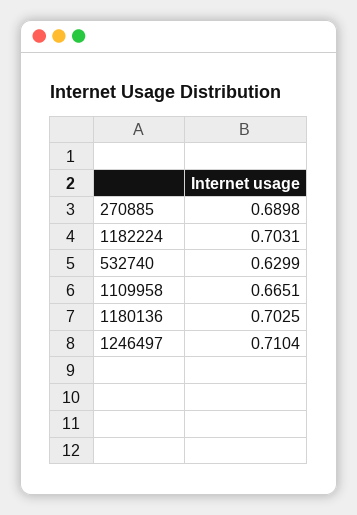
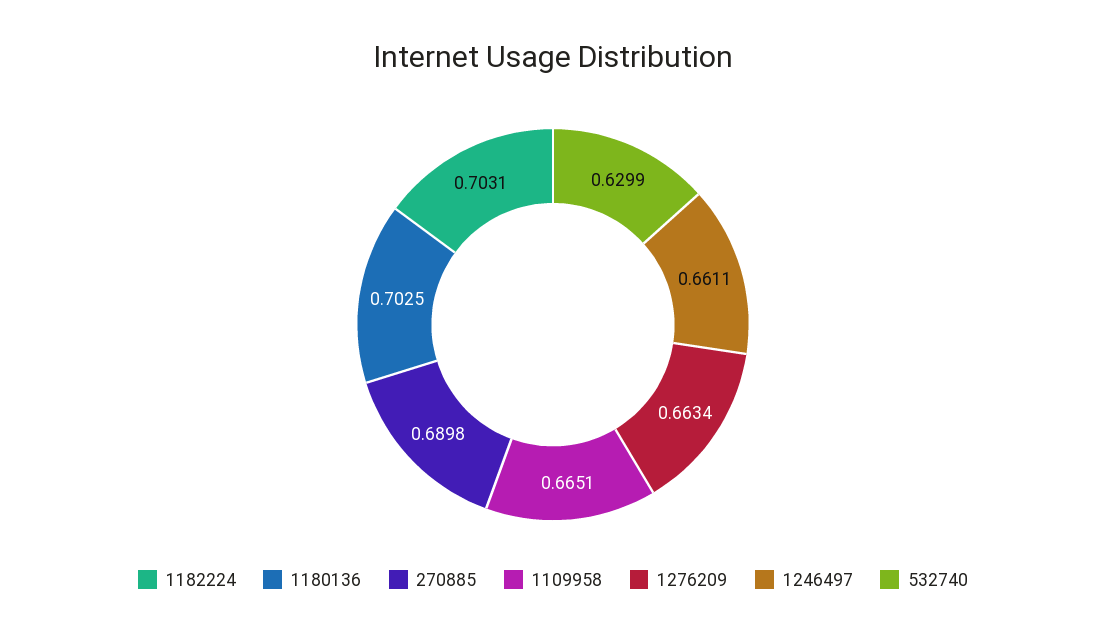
1246497: 0.7104 -> 0.6611
1276209: none -> 0.6634

